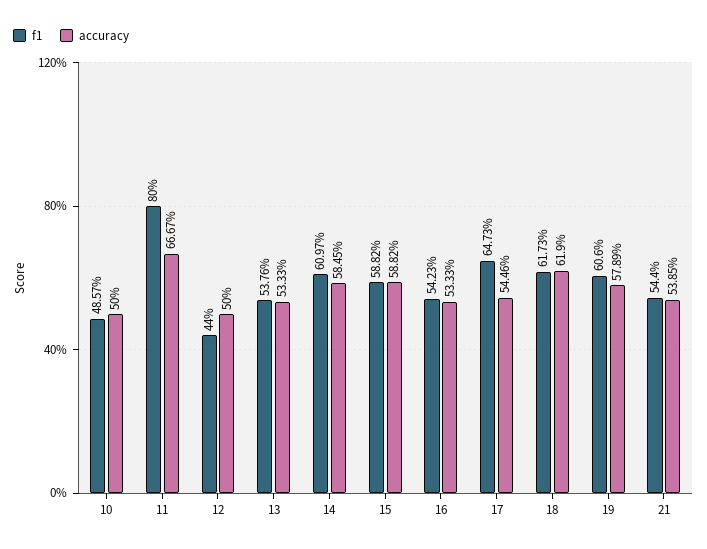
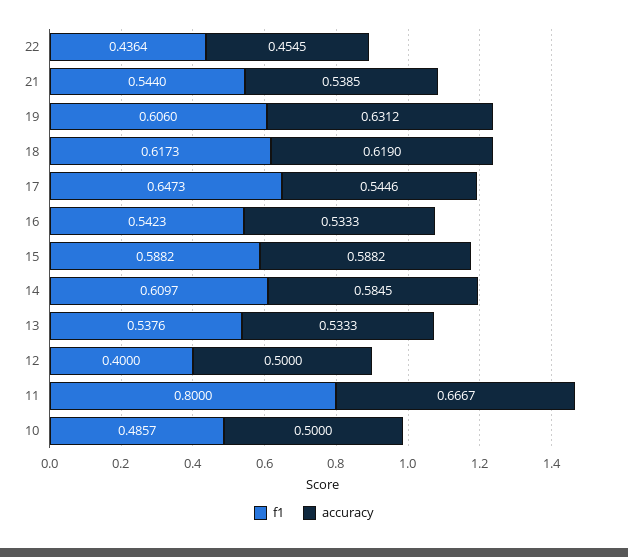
f1, 12: 0.44 -> 0.4
accuracy, 19: 0.5789 -> 0.6312
f1, 22: none -> 0.4364
accuracy, 22: none -> 0.4545

